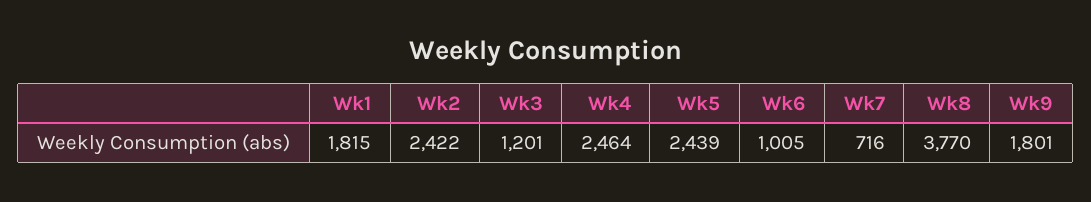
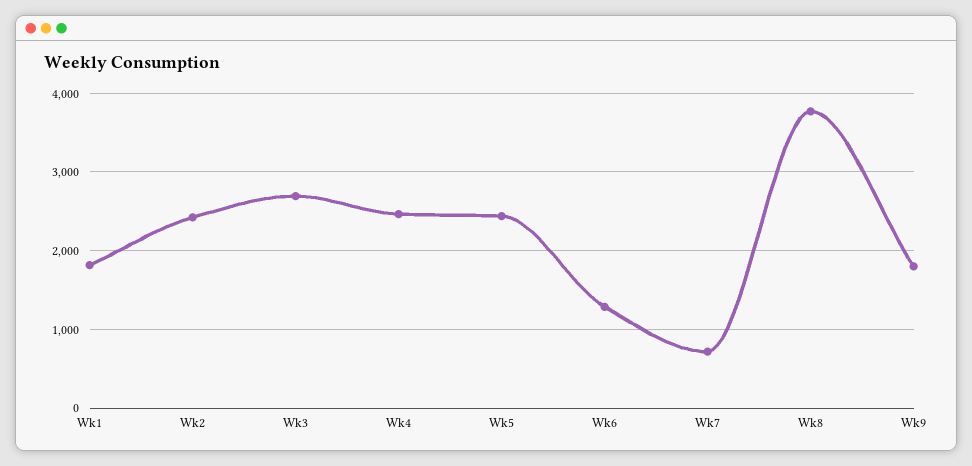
Wk3: 1201 -> 2700
Wk6: 1005 -> 1300

